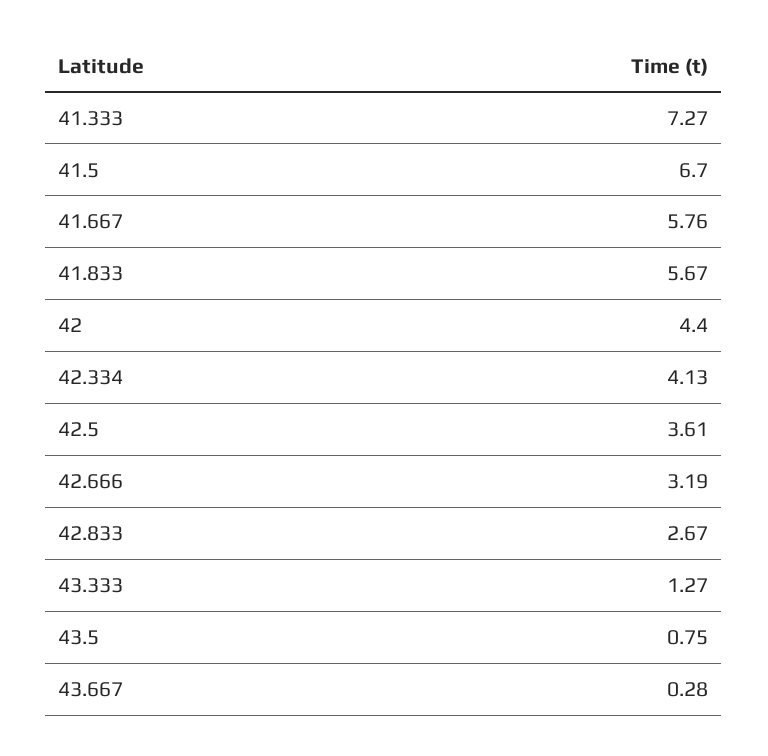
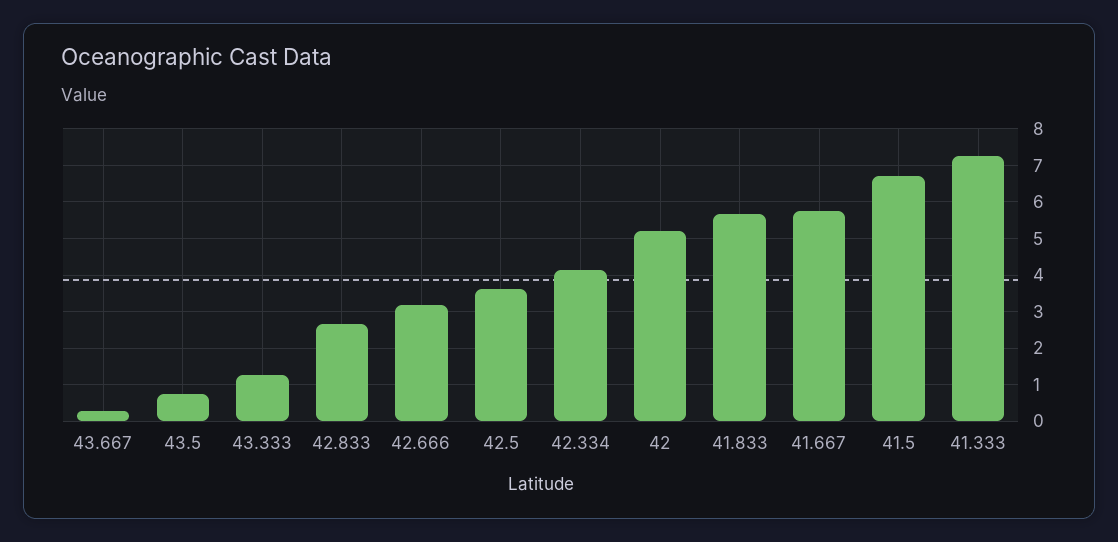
42: 4.4 -> 5.2

